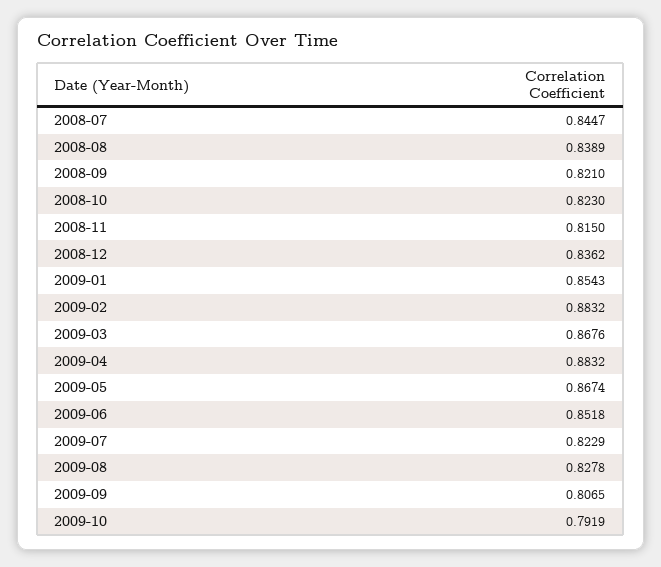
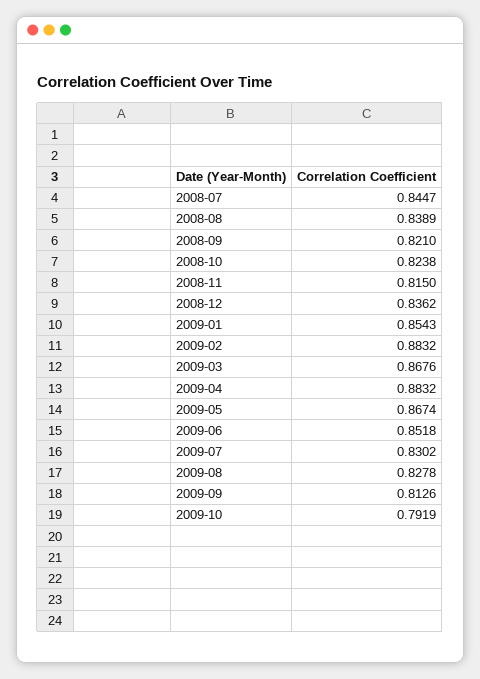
2008-10: 0.823 -> 0.8238
2009-07: 0.8229 -> 0.8302
2009-09: 0.8065 -> 0.8126

